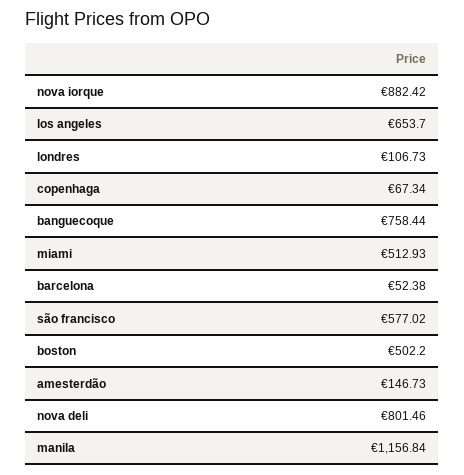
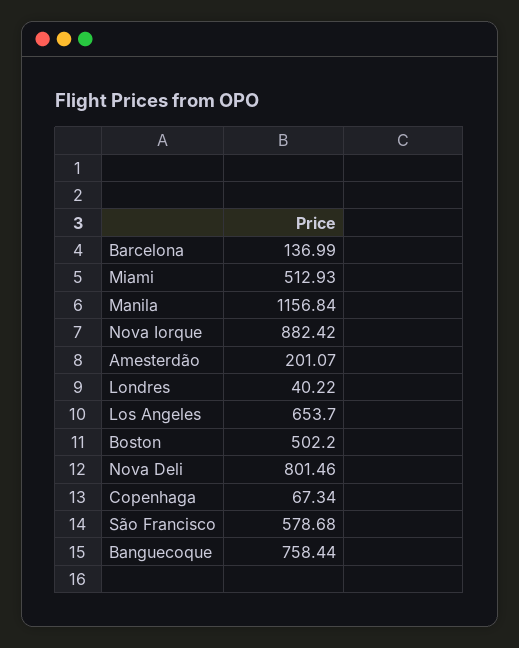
londres: 106.73 -> 40.22
barcelona: 52.38 -> 136.99
são francisco: 577.02 -> 578.68
amesterdão: 146.73 -> 201.07

